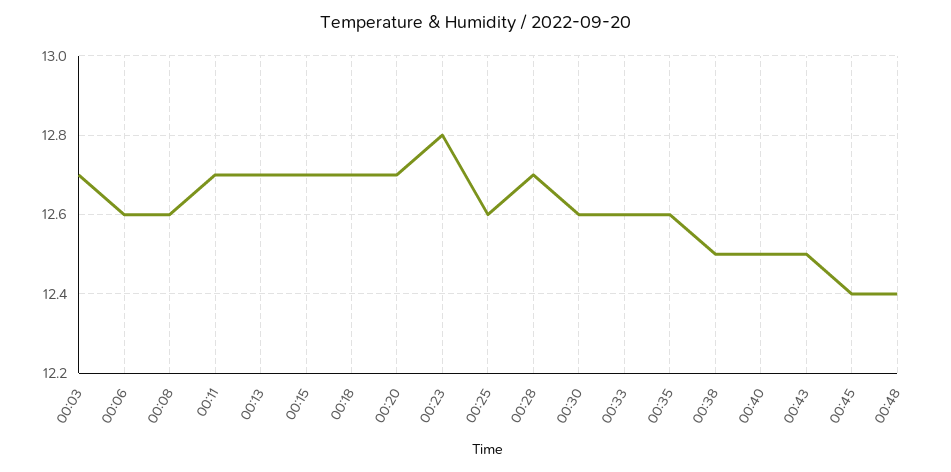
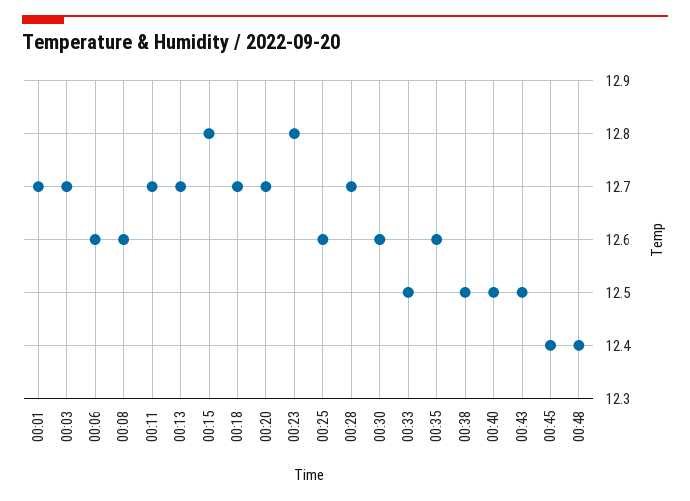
00:15: 12.7 -> 12.8
00:33: 12.6 -> 12.5
00:01: none -> 12.7

